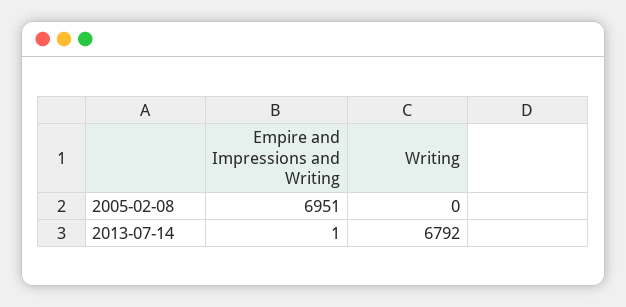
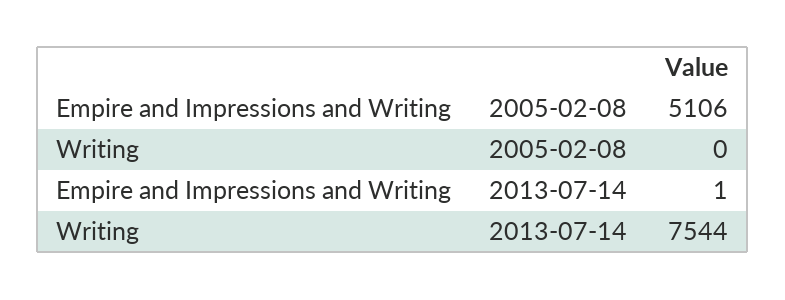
Empire and Impressions and Writing, 2005-02-08: 6951 -> 5106
Writing, 2013-07-14: 6792 -> 7544

